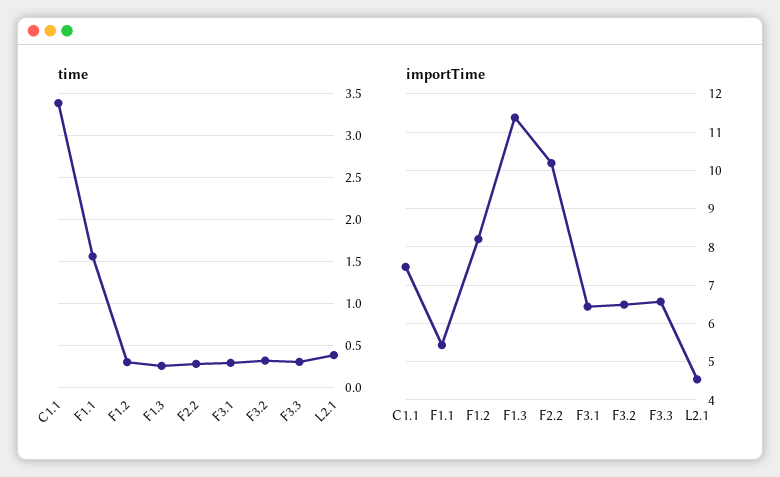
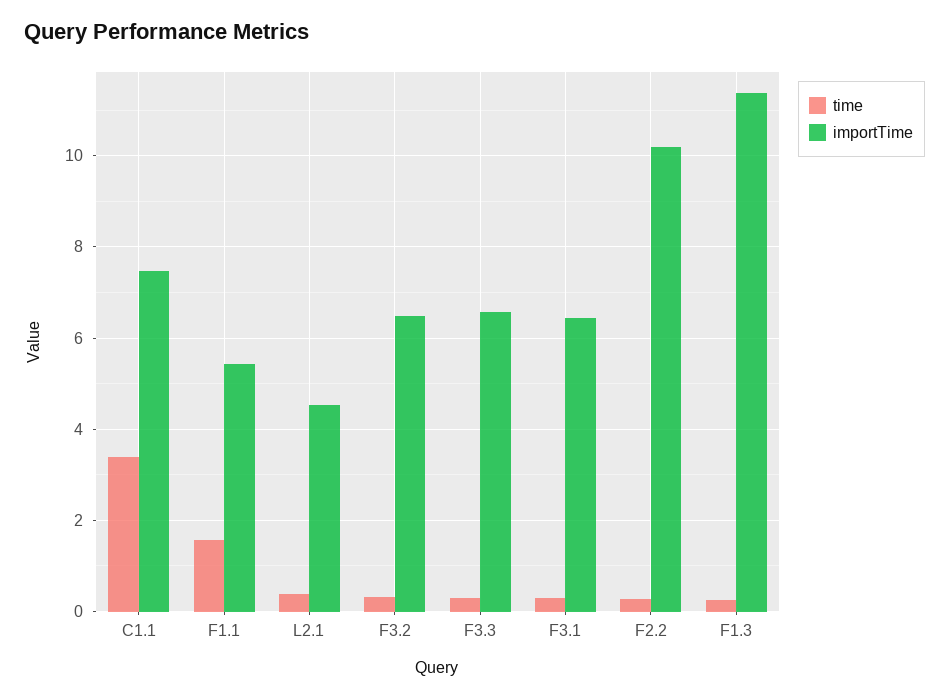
time, F1.2: 0.3 -> none
importTime, F1.2: 8.2 -> none

